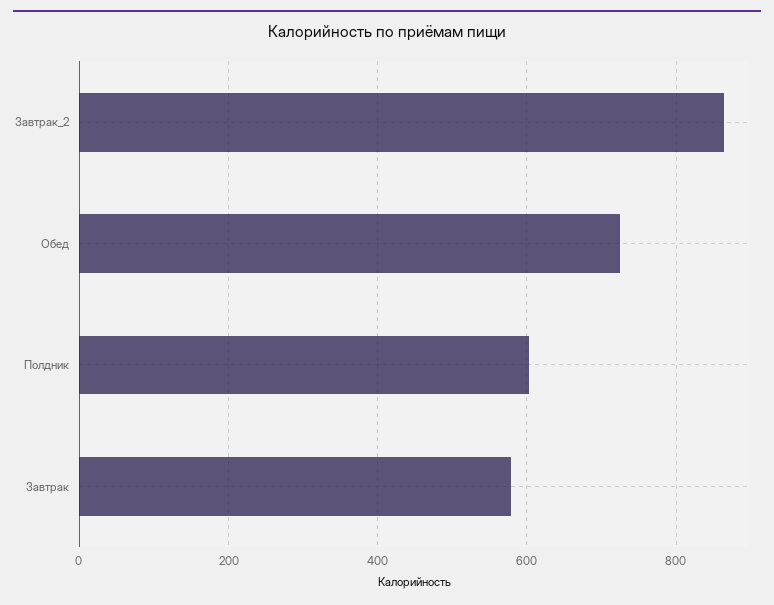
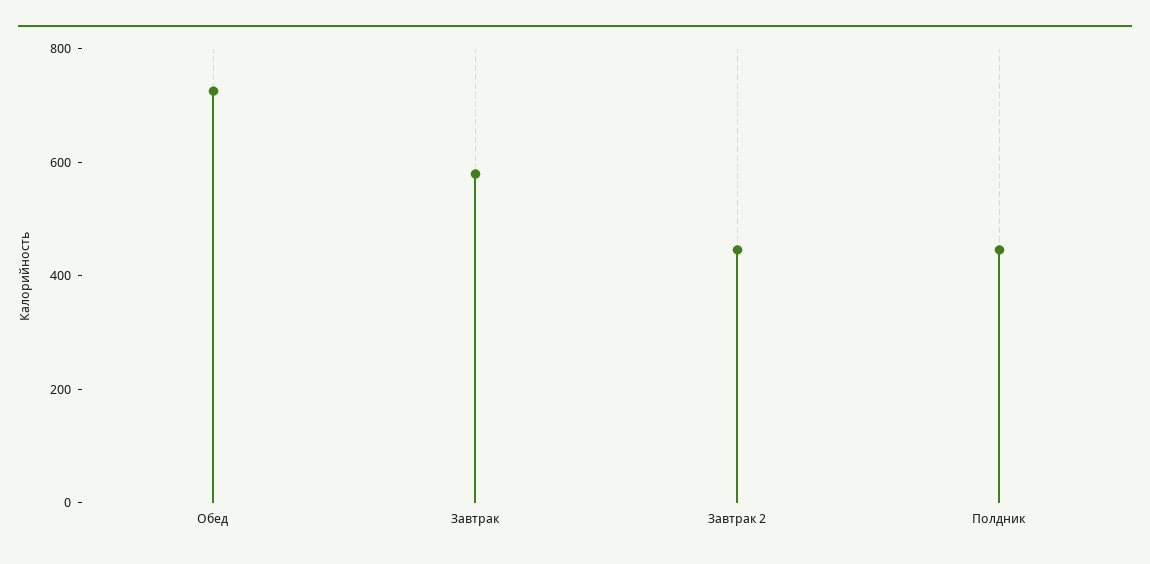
Завтрак_2: 860 -> 450
Полдник: 600 -> 450

